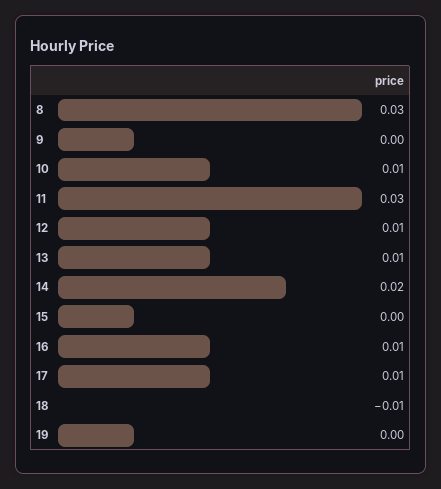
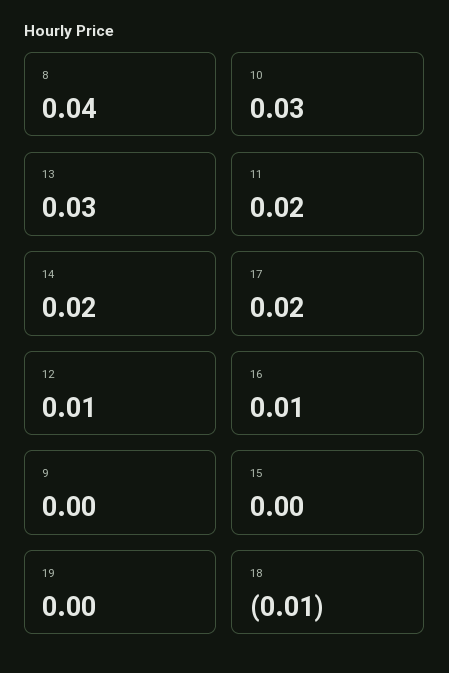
8: 0.03 -> 0.04
10: 0.01 -> 0.03
11: 0.03 -> 0.02
13: 0.01 -> 0.03
17: 0.01 -> 0.02

